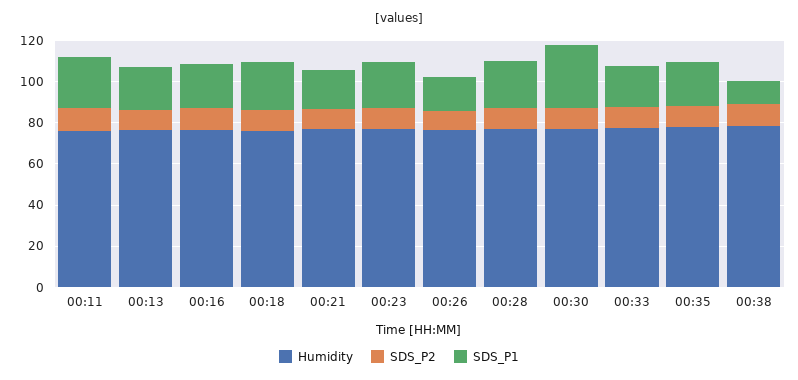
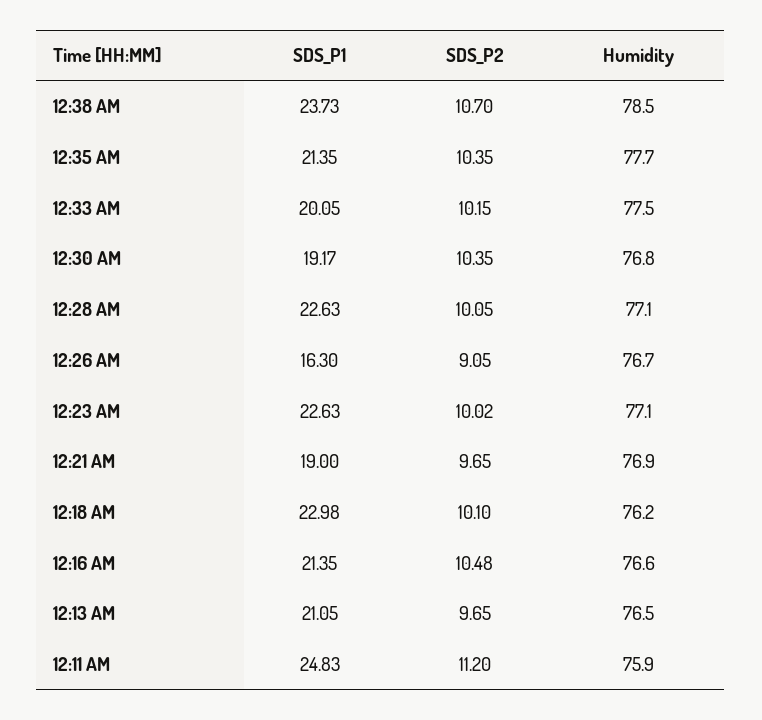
SDS_P1, 00:30: 30 -> 19.17
SDS_P1, 00:38: 10 -> 23.73

